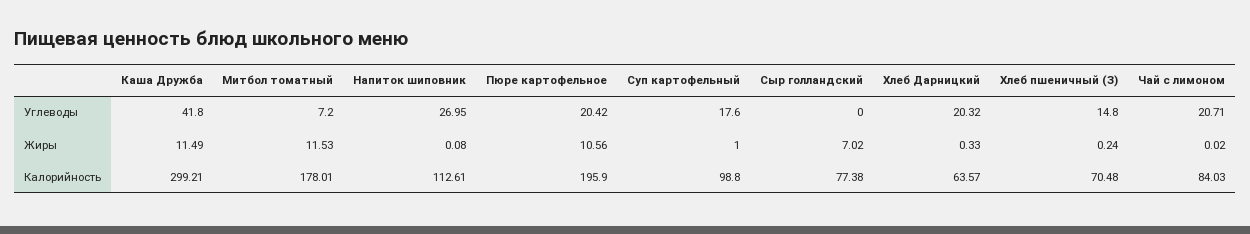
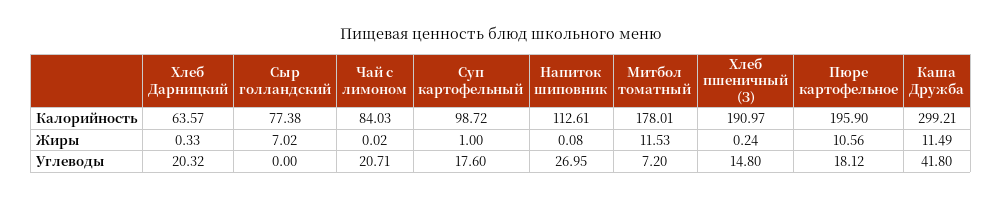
Пюре картофельное, Углеводы: 20.42 -> 18.12
Суп картофельный, Калорийность: 98.8 -> 98.72
Хлеб пшеничный (З), Калорийность: 70.48 -> 190.97

